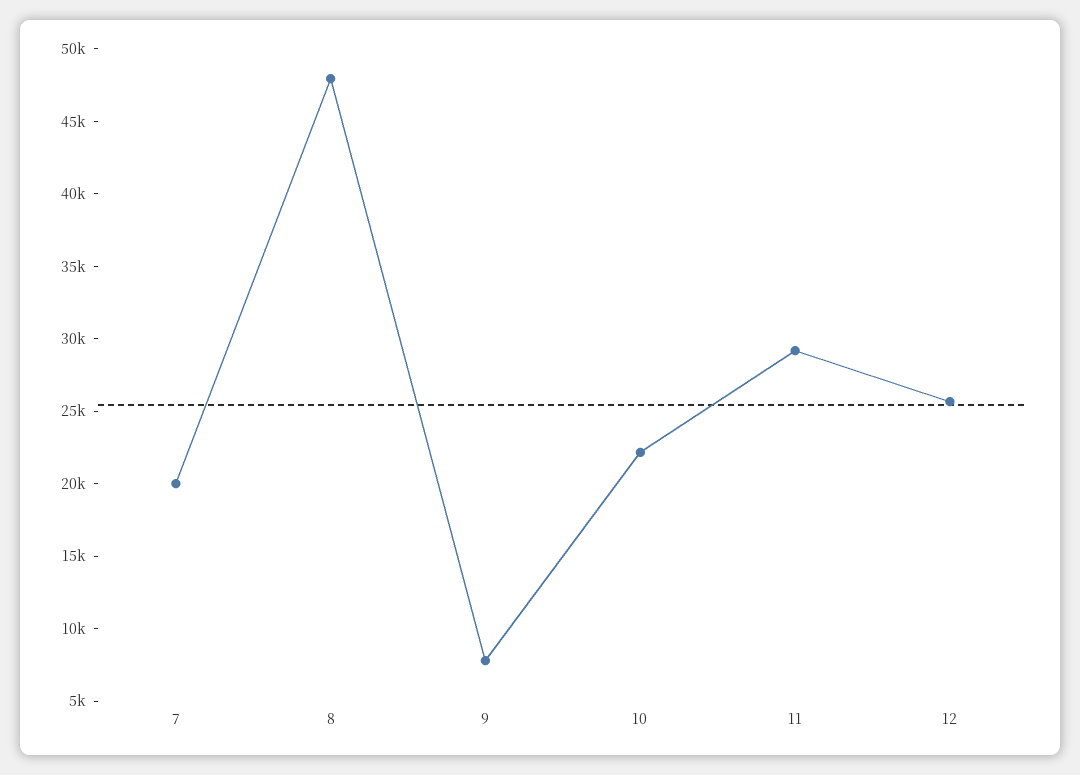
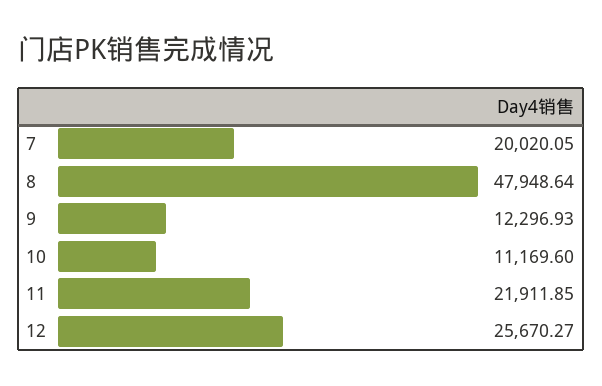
9: 8000 -> 12296.93
10: 22000 -> 11169.6
11: 29000 -> 21911.85

